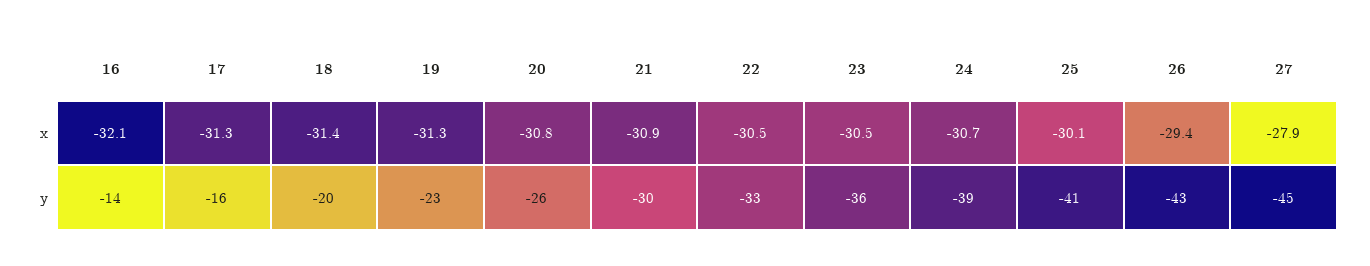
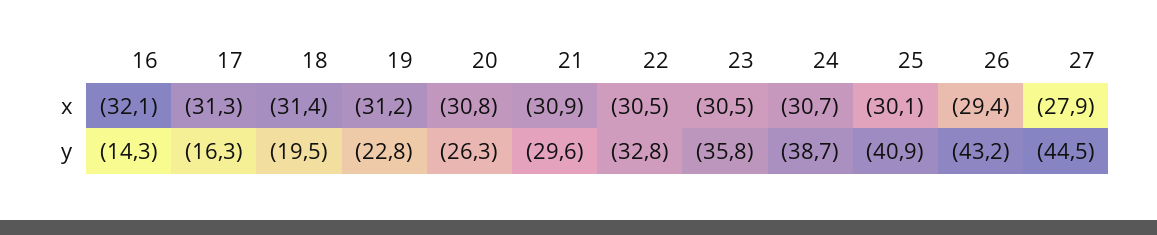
19, x: -31.3 -> -31.2

